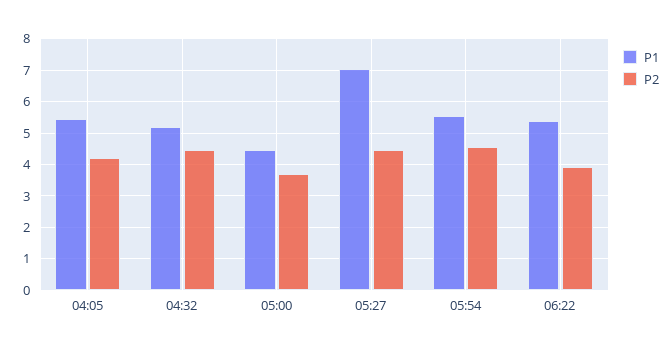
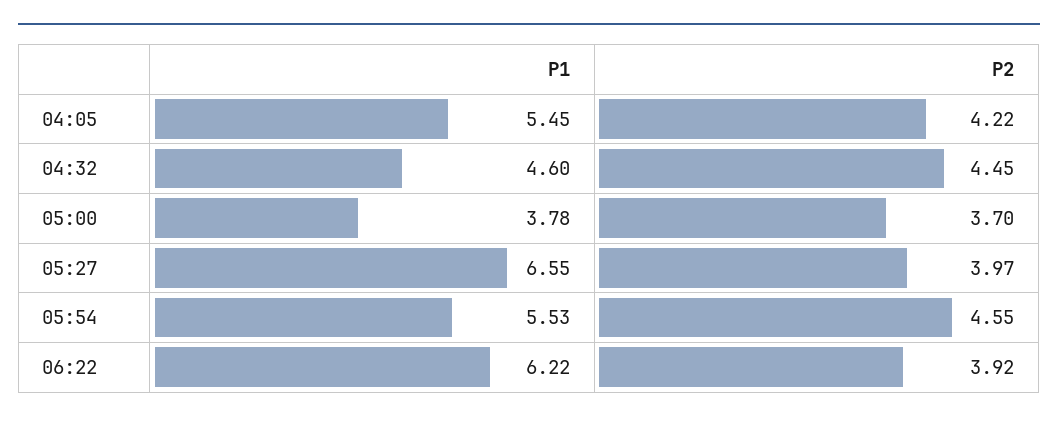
P1, 04:32: 5.2 -> 4.6
P1, 05:00: 4.4 -> 3.78
P1, 05:27: 7 -> 6.55
P2, 05:27: 4.4 -> 3.97
P1, 06:22: 5.4 -> 6.22

